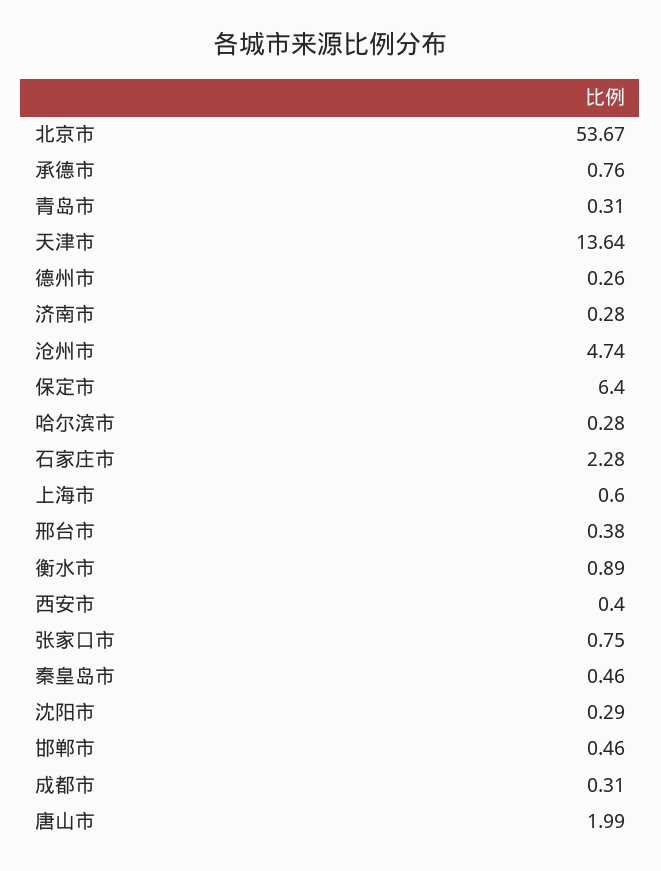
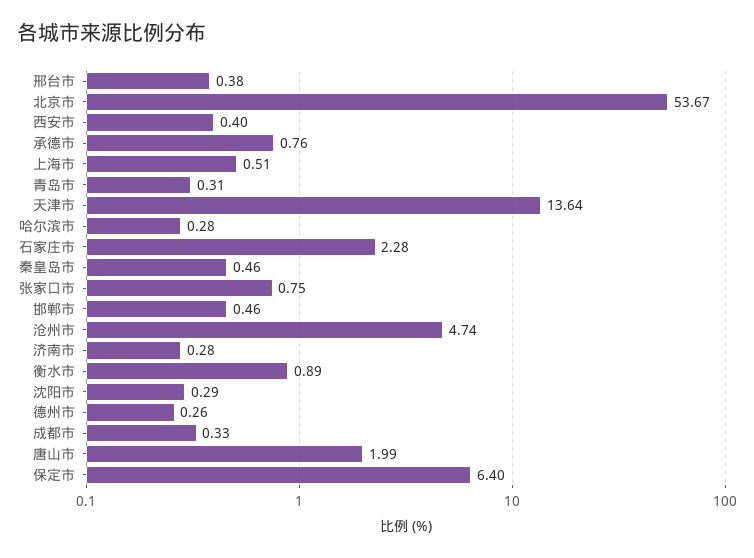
上海市: 0.6 -> 0.51
成都市: 0.31 -> 0.33

